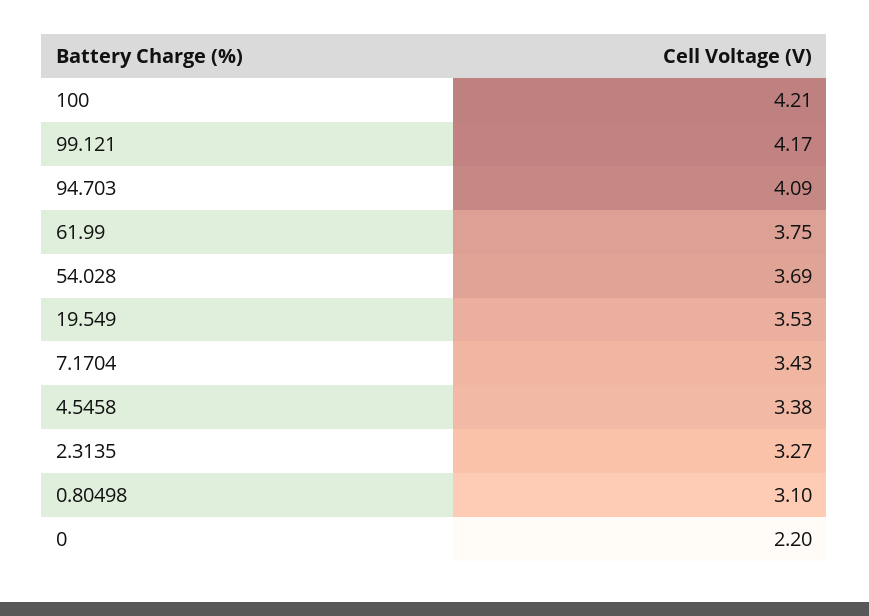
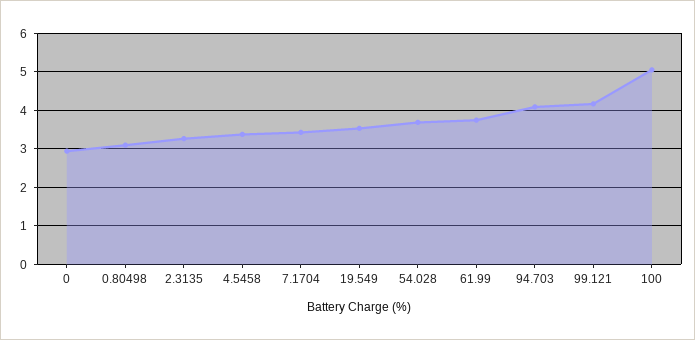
100: 4.21 -> 5
0: 2.2 -> 3

